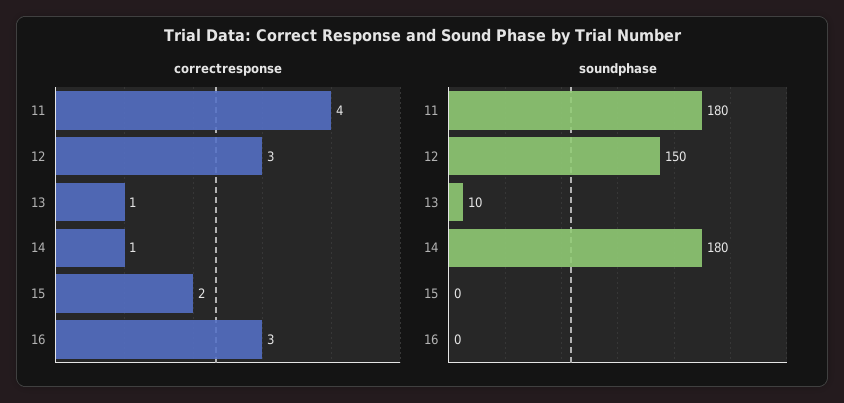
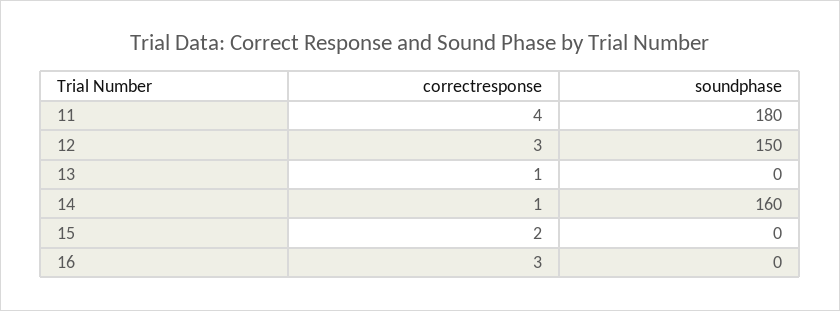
soundphase, 13: 10 -> 0
soundphase, 14: 180 -> 160

